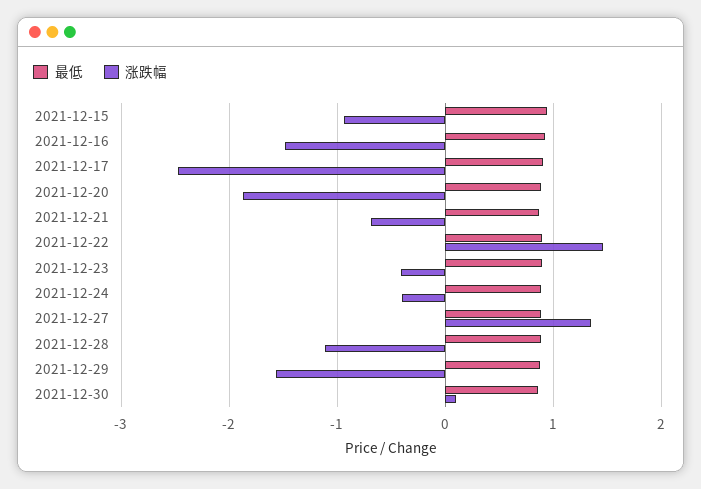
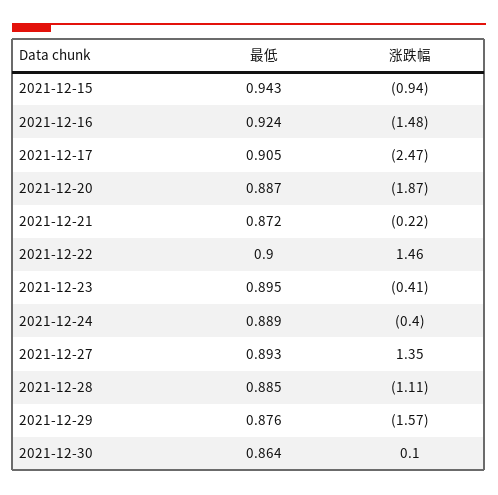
涨跌幅, 2021-12-21: -0.7 -> -0.22

